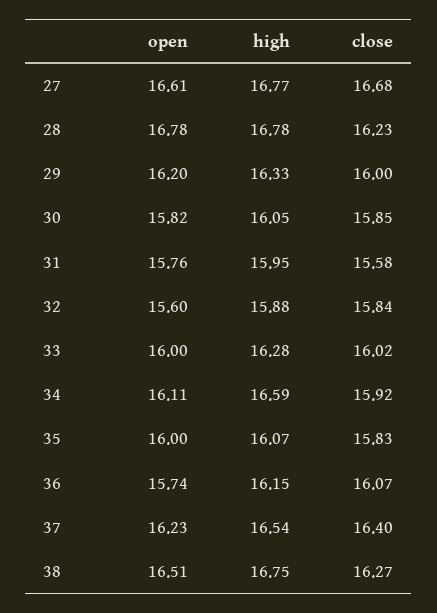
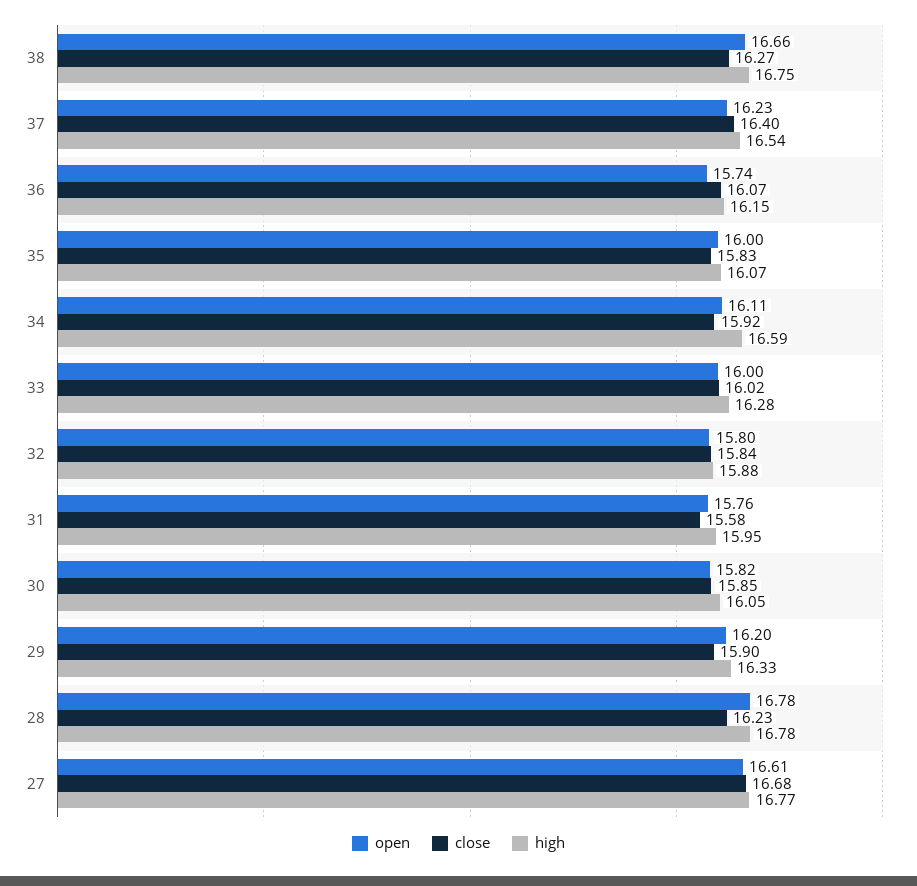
close, 29: 16 -> 15.9
open, 32: 15.6 -> 15.8
open, 38: 16.51 -> 16.66

